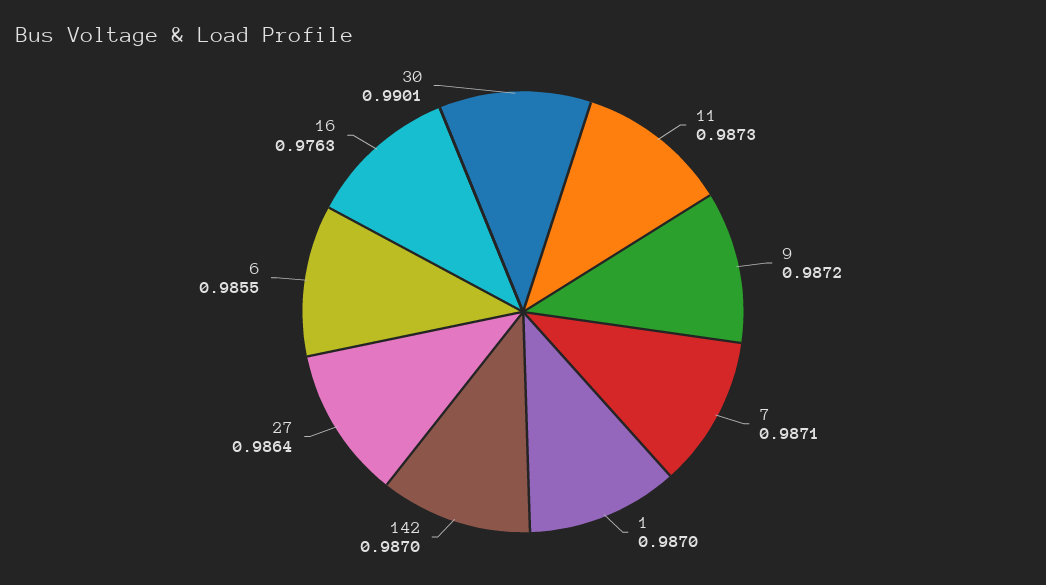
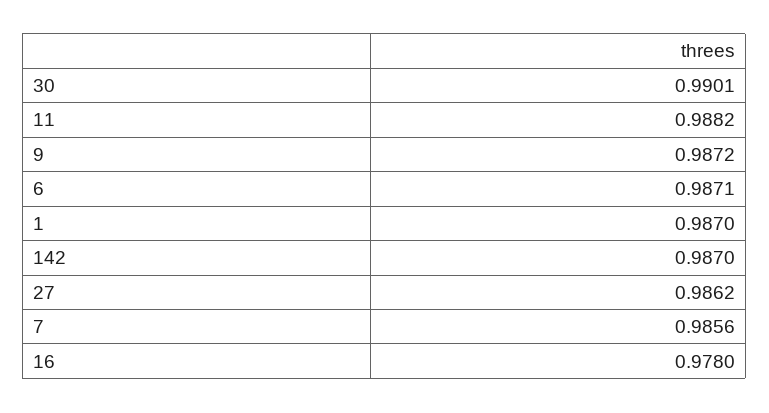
11: 0.9873 -> 0.9882
7: 0.9871 -> 0.9856
27: 0.9864 -> 0.9862
6: 0.9855 -> 0.9871
16: 0.9763 -> 0.978

